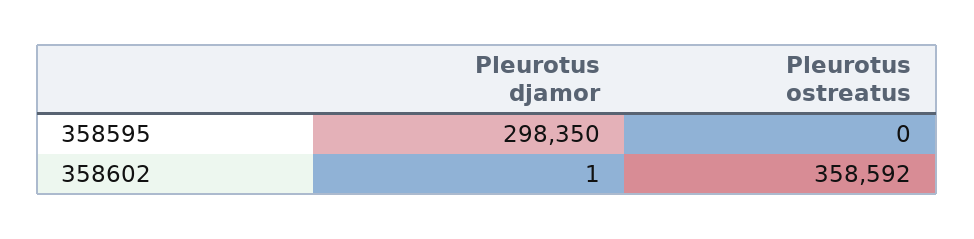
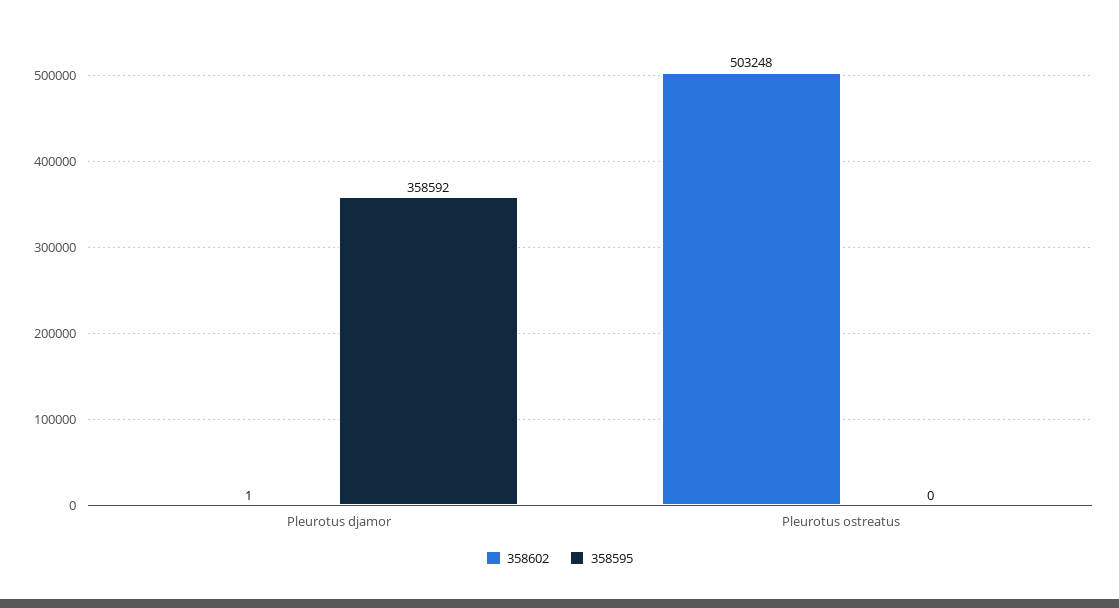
358595, Pleurotus djamor: 298350 -> 358592
358602, Pleurotus ostreatus: 358592 -> 503248

